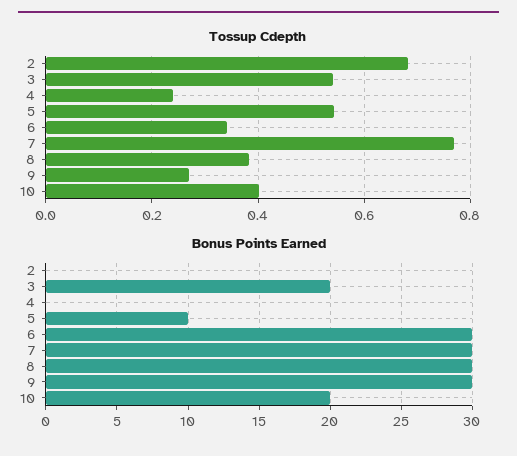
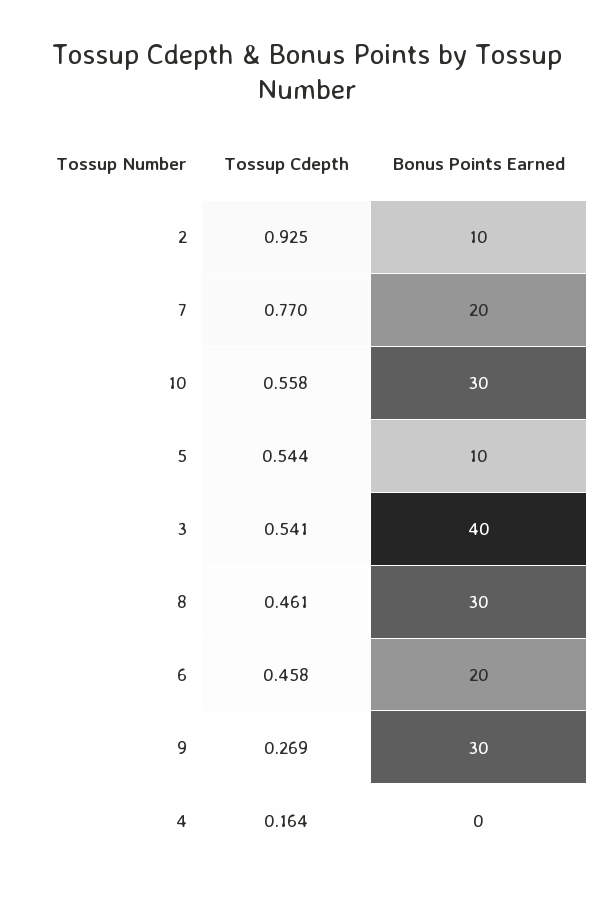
Tossup Cdepth, 2: 0.68 -> 0.925
Tossup Cdepth, 4: 0.24 -> 0.164
Tossup Cdepth, 6: 0.34 -> 0.458
Tossup Cdepth, 8: 0.38 -> 0.461
Tossup Cdepth, 10: 0.4 -> 0.558
Bonus Points Earned, 2: 0 -> 10
Bonus Points Earned, 3: 20 -> 40
Bonus Points Earned, 6: 30 -> 20
Bonus Points Earned, 7: 30 -> 20
Bonus Points Earned, 10: 20 -> 30

